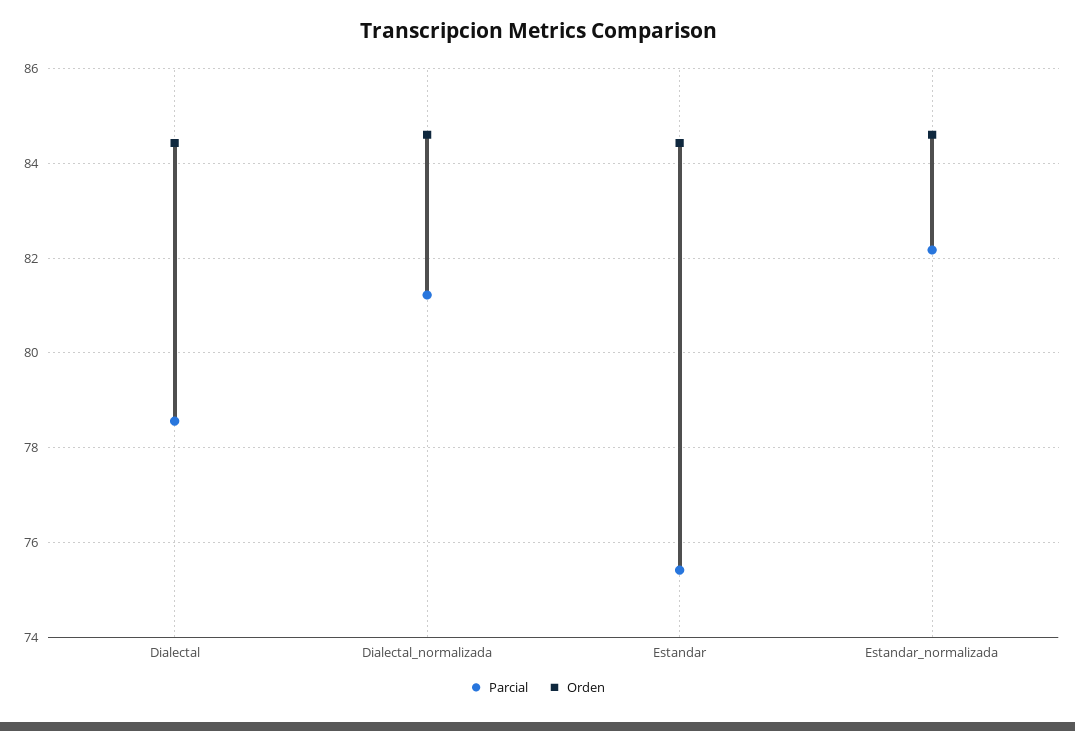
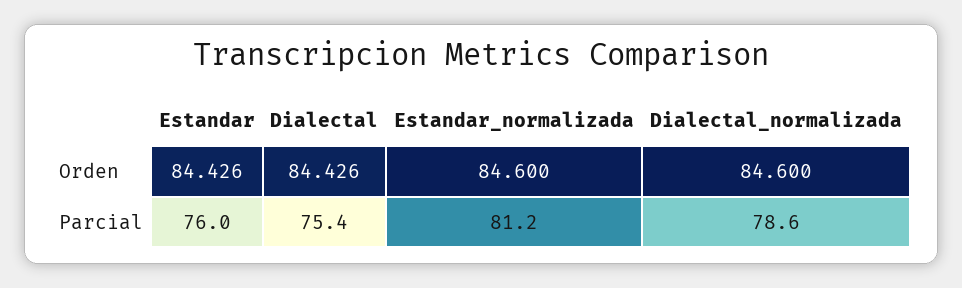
Parcial, Dialectal: 78.6 -> 75.4
Parcial, Dialectal_normalizada: 81.2 -> 78.6
Parcial, Estandar: 75.4 -> 76
Parcial, Estandar_normalizada: 82.2 -> 81.2

